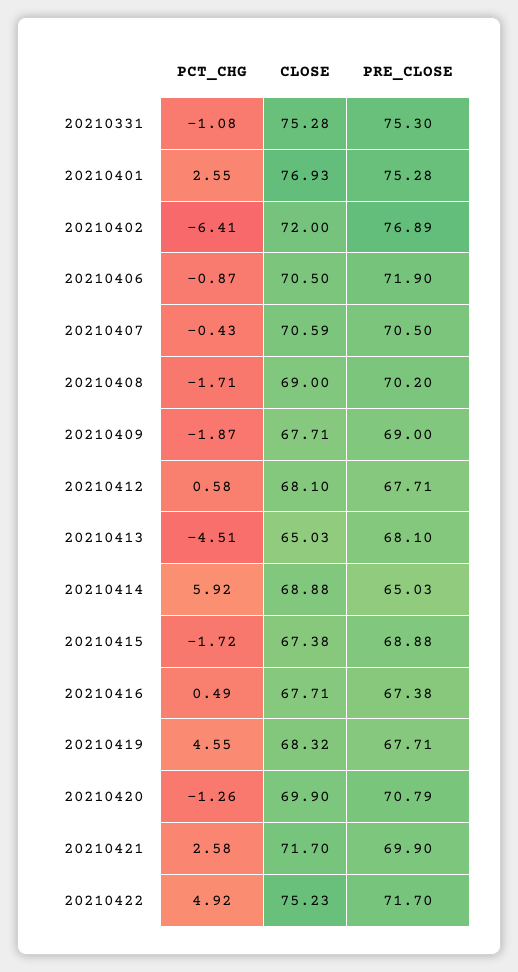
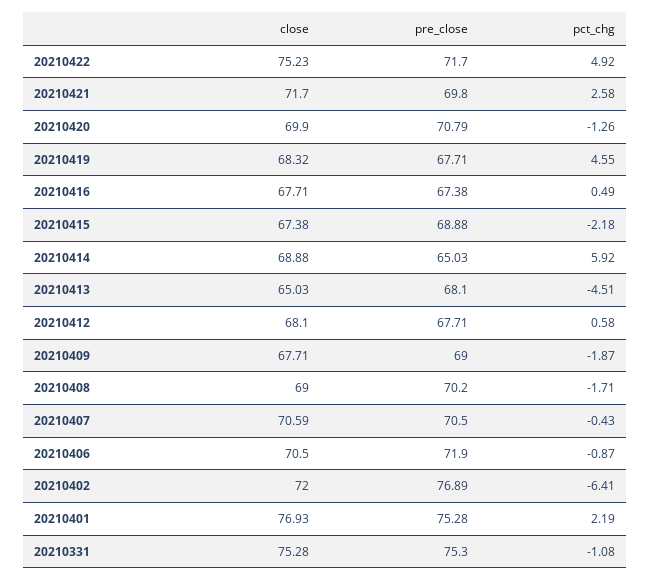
PCT_CHG, 20210401: 2.55 -> 2.19
PCT_CHG, 20210415: -1.72 -> -2.18
PRE_CLOSE, 20210421: 69.9 -> 69.8

